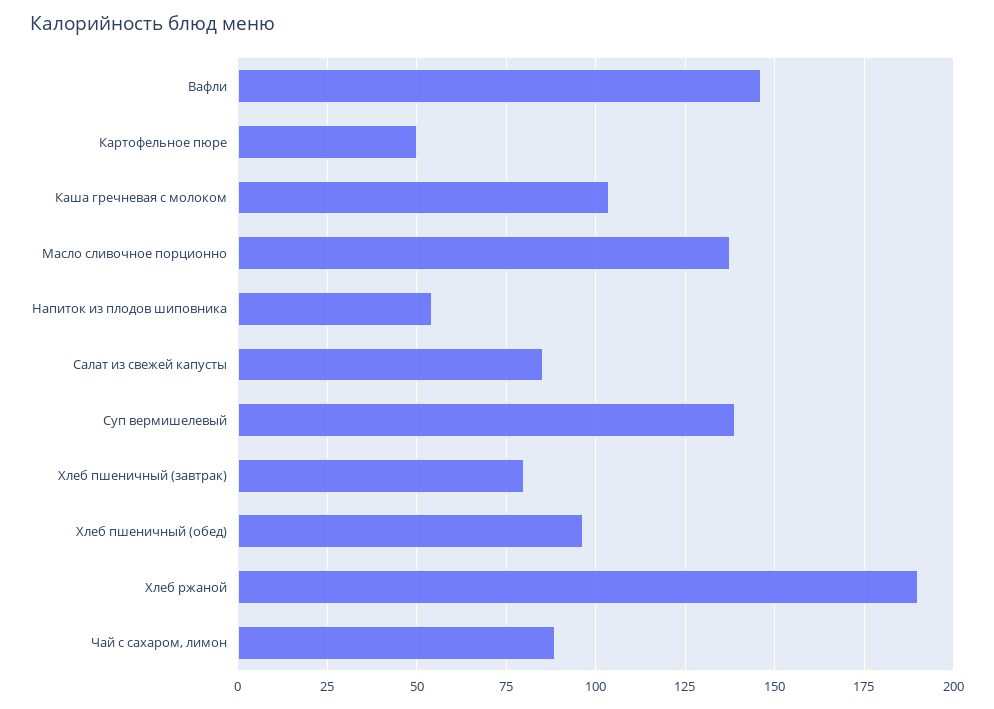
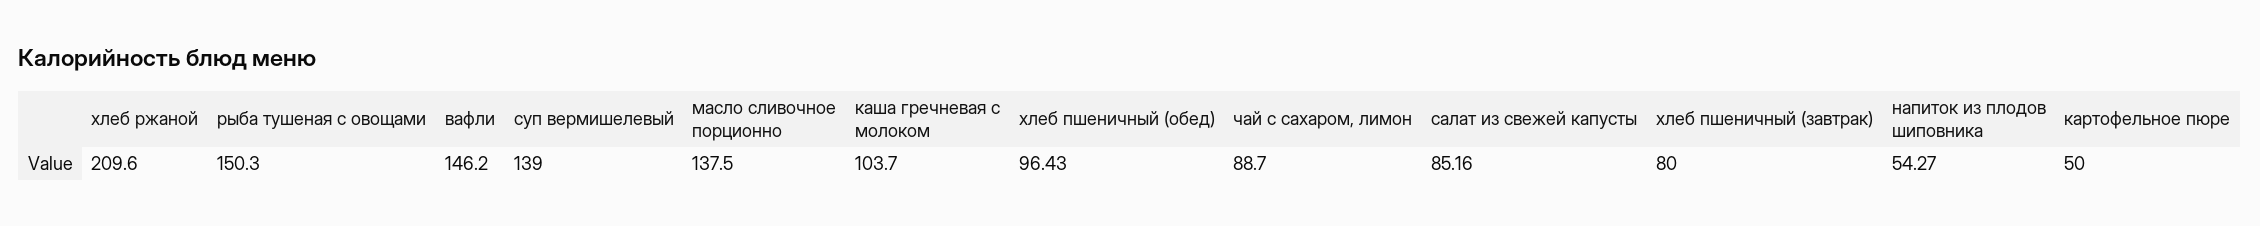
Хлеб ржаной: 190 -> 209.6
рыба тушеная с овощами: none -> 150.3

